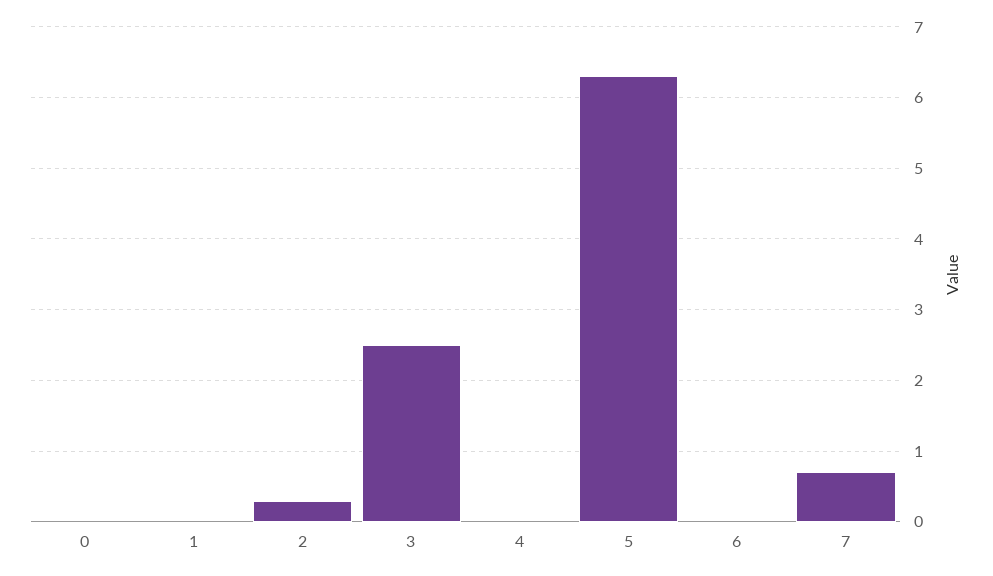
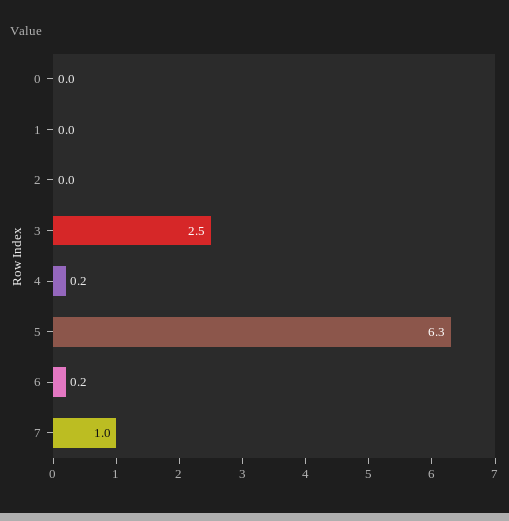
2: 0.3 -> 0
4: 0 -> 0.2
6: 0 -> 0.2
7: 0.7 -> 1

